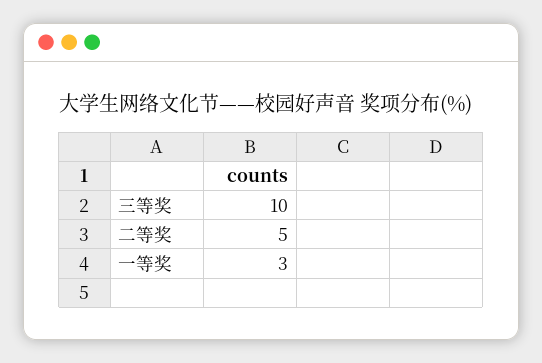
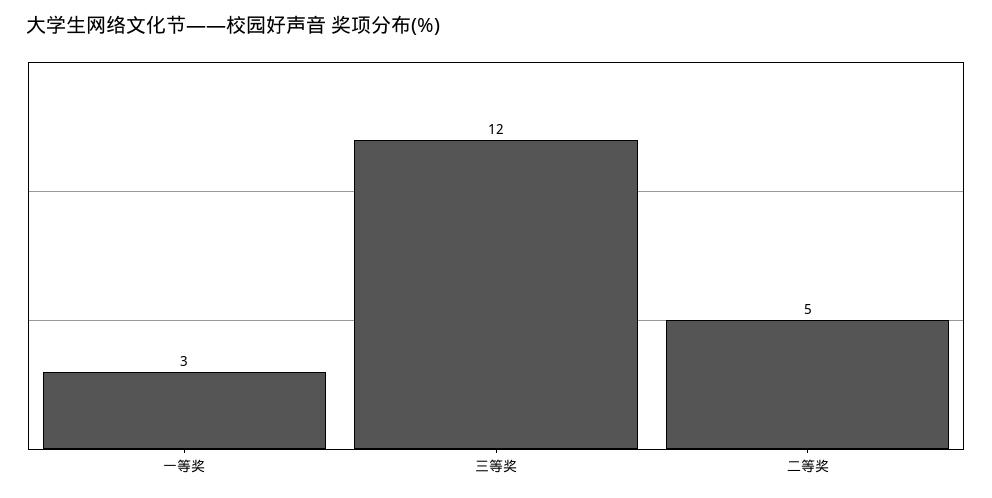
三等奖: 10 -> 12

